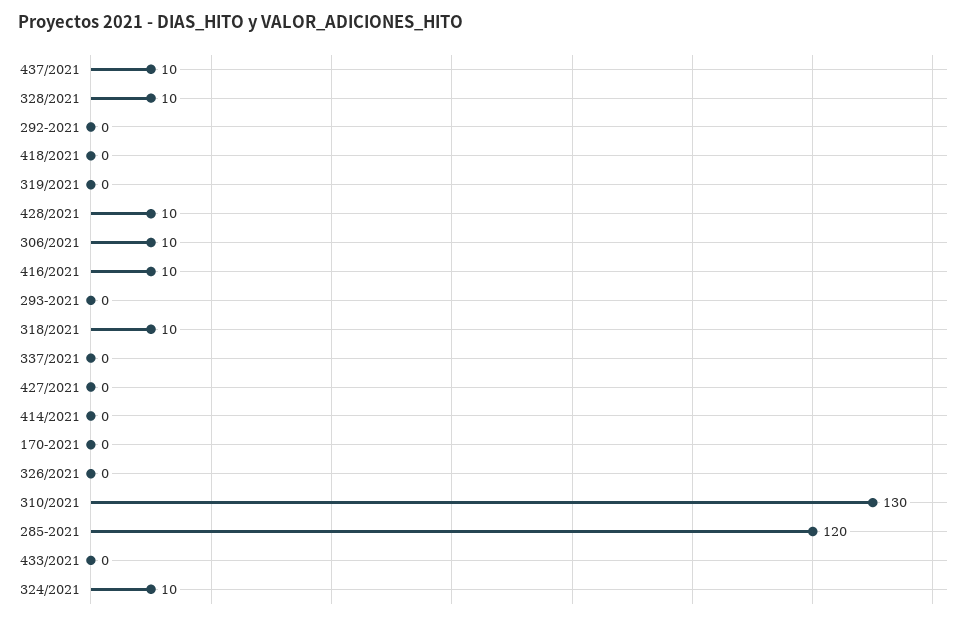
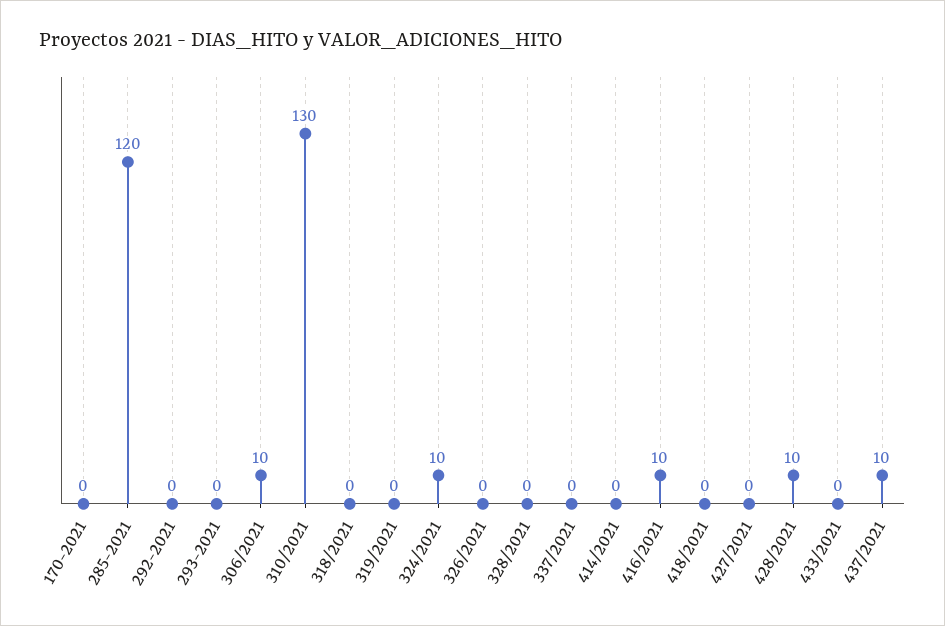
328/2021: 10 -> 0
318/2021: 10 -> 0

